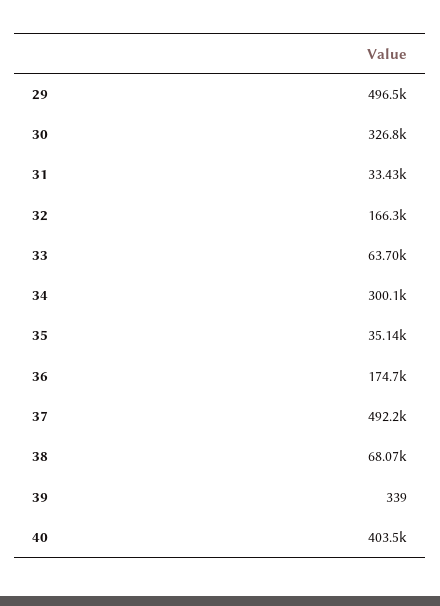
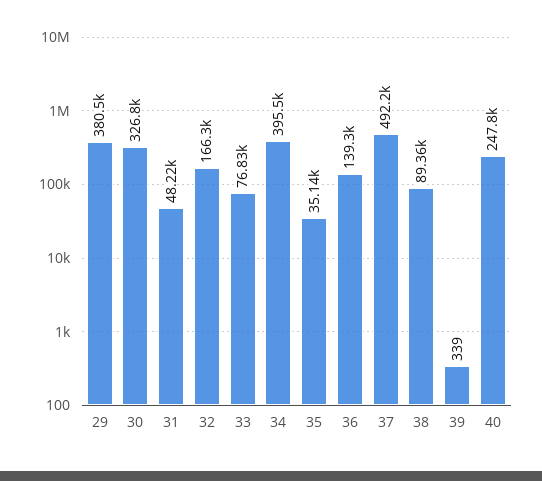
29: 496500 -> 380500
31: 33430 -> 48220
33: 63700 -> 76830
34: 300100 -> 395500
36: 174700 -> 139300
38: 68070 -> 89360
40: 403500 -> 247800

